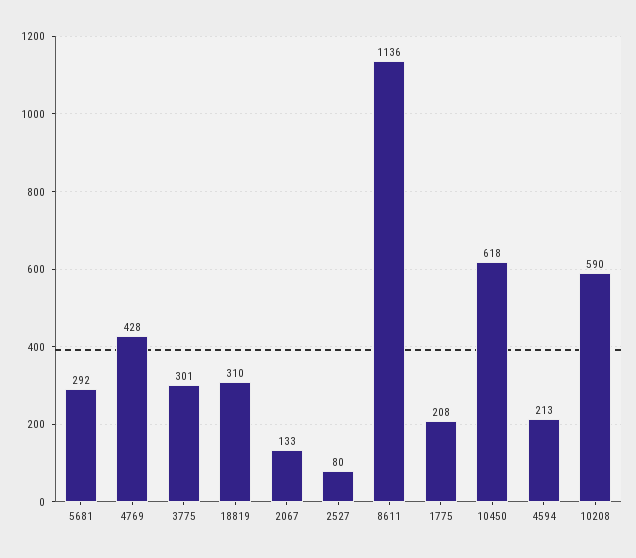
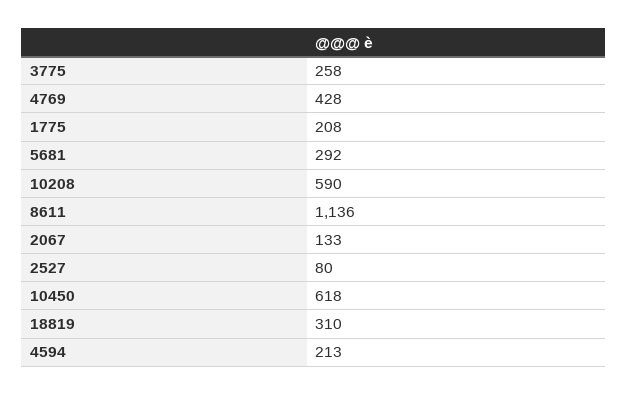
3775: 301 -> 258

